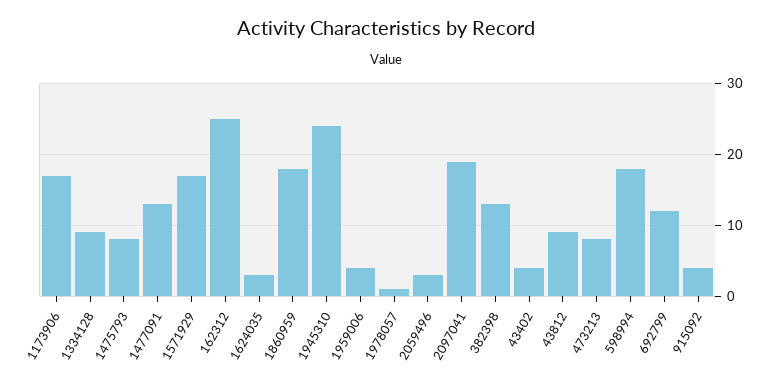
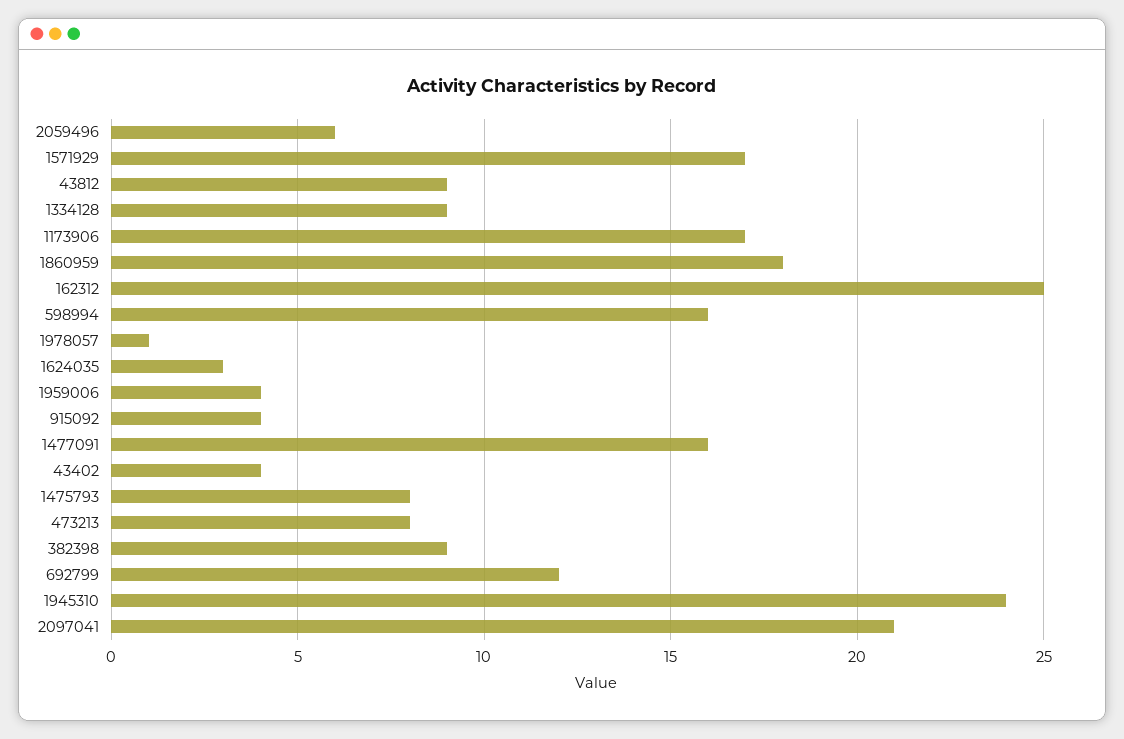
1477091: 13 -> 16
2059496: 3 -> 6
2097041: 19 -> 21
382398: 13 -> 9
598994: 18 -> 16

